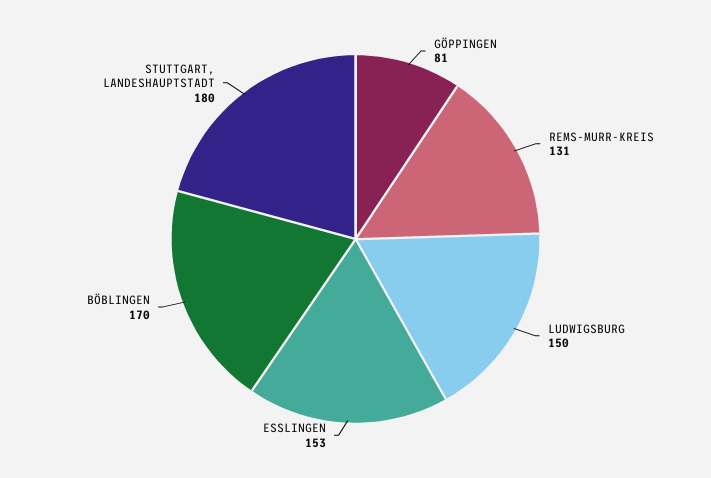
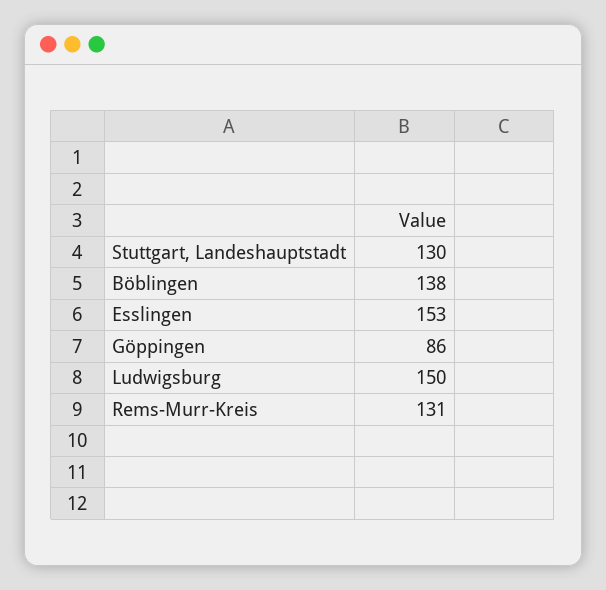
GÖPPINGEN: 81 -> 86
BÖBLINGEN: 170 -> 138
STUTTGART, LANDESHAUPTSTADT: 180 -> 130

